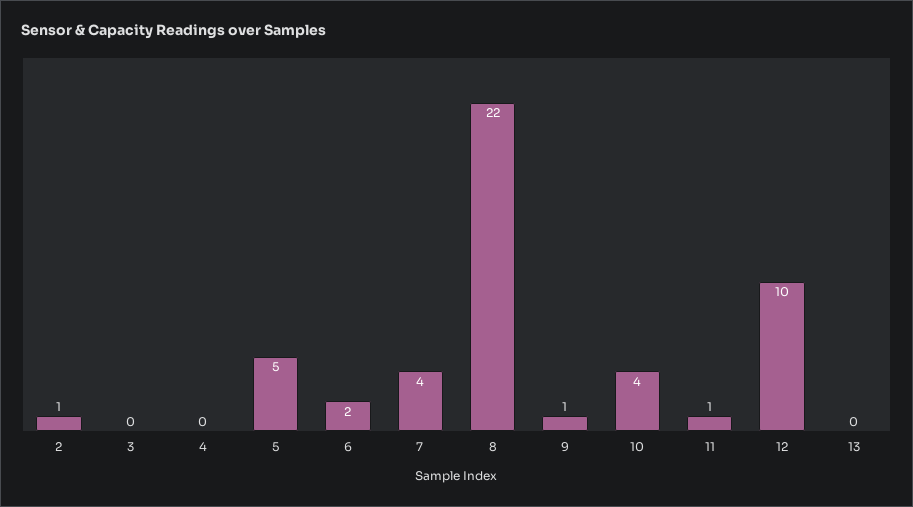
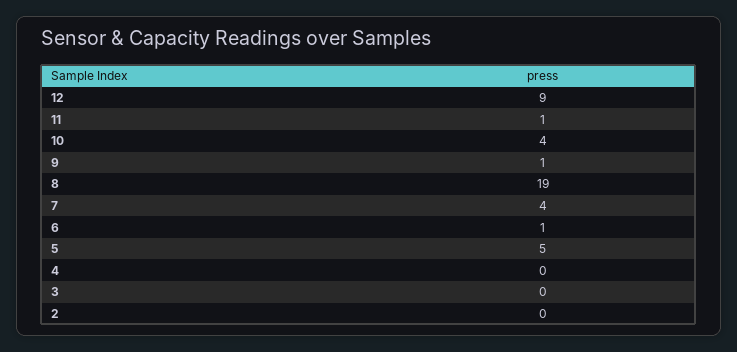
2: 1 -> 0
6: 2 -> 1
8: 22 -> 19
12: 10 -> 9
13: 0 -> none

